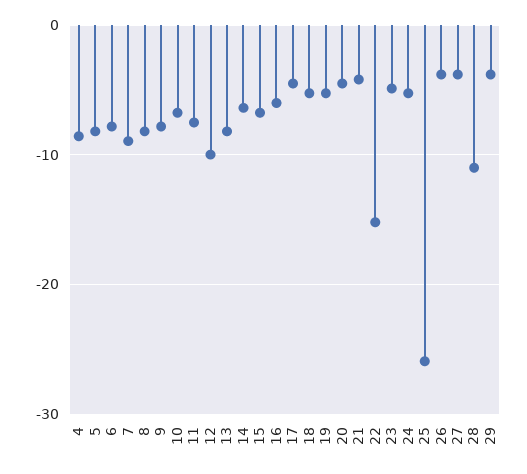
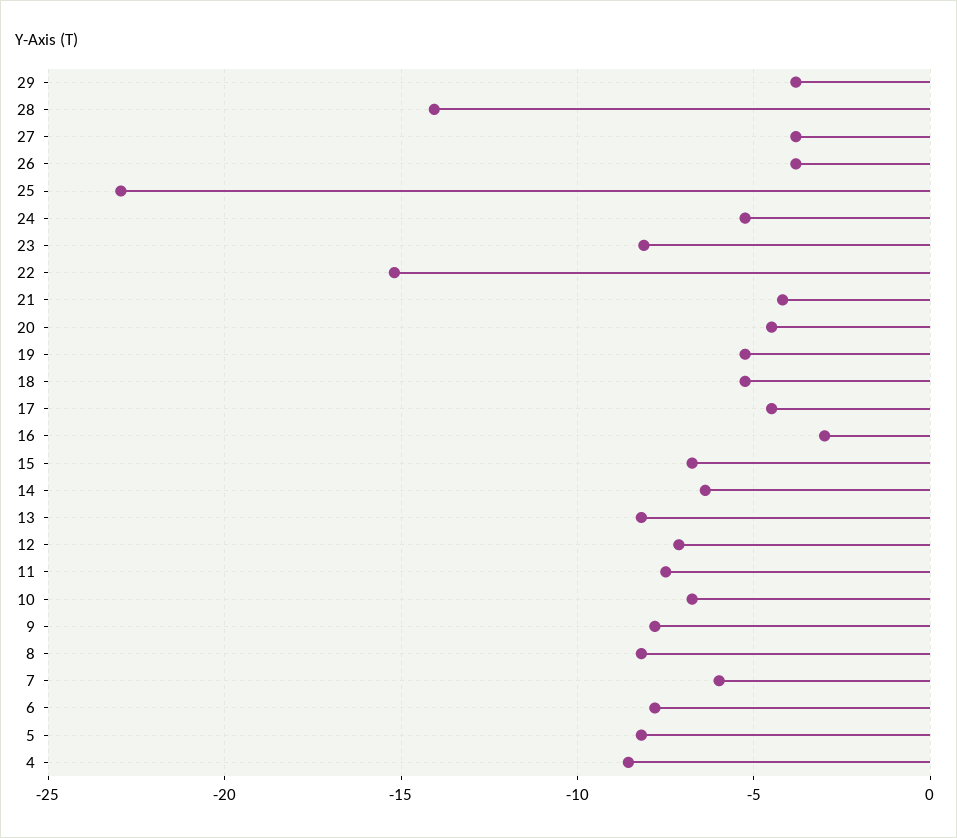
7: -9 -> -6
12: -10 -> -7
16: -6 -> -3
23: -5 -> -8
25: -26 -> -23
28: -11 -> -14

